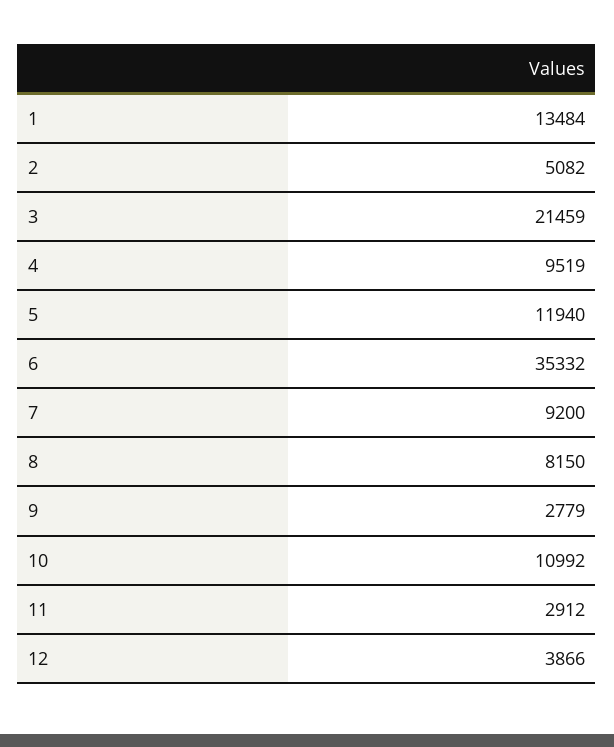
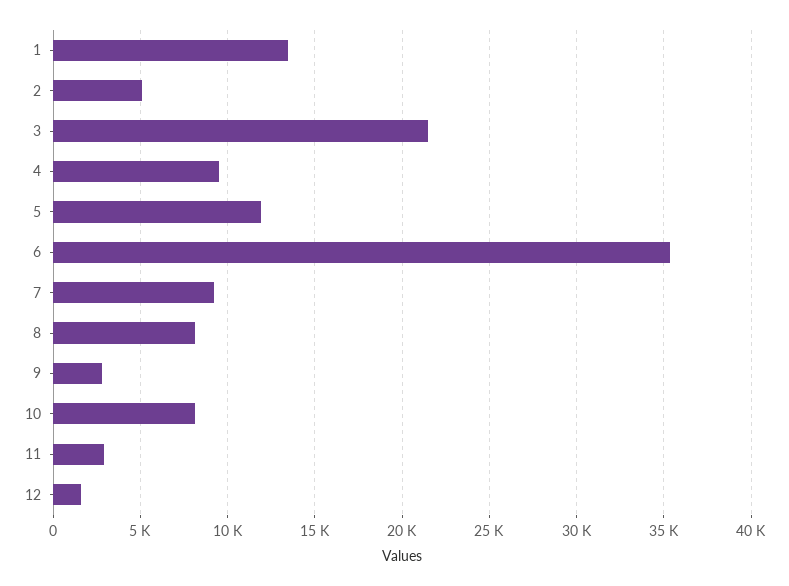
10: 10992 -> 8000
12: 3866 -> 1500

